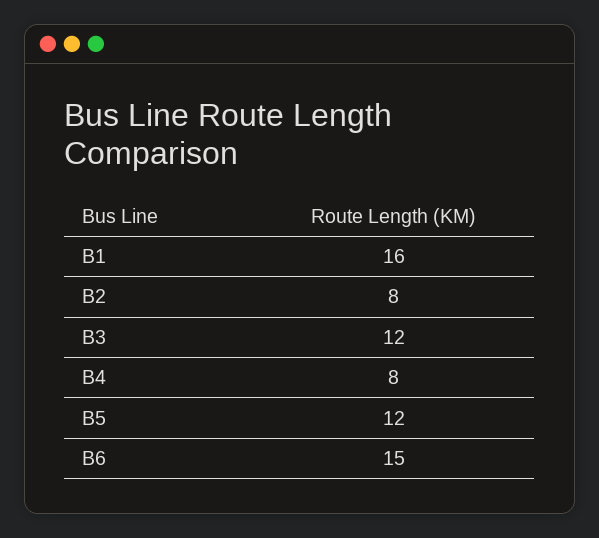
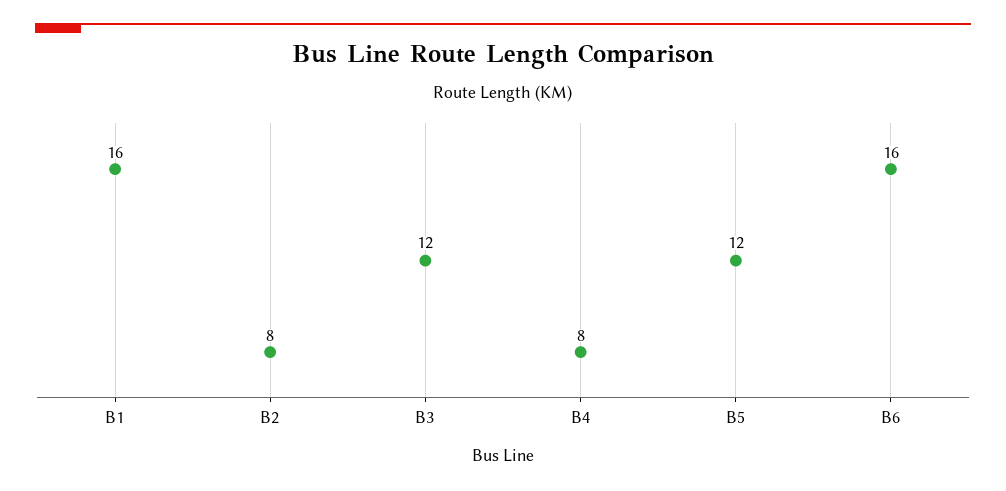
B6: 15 -> 16

